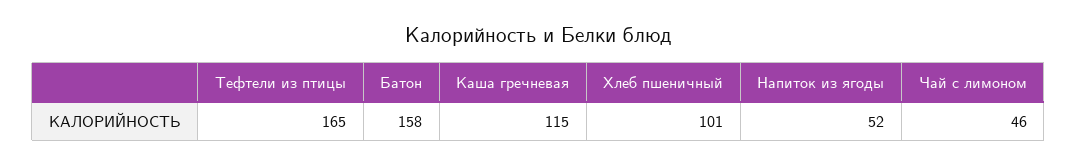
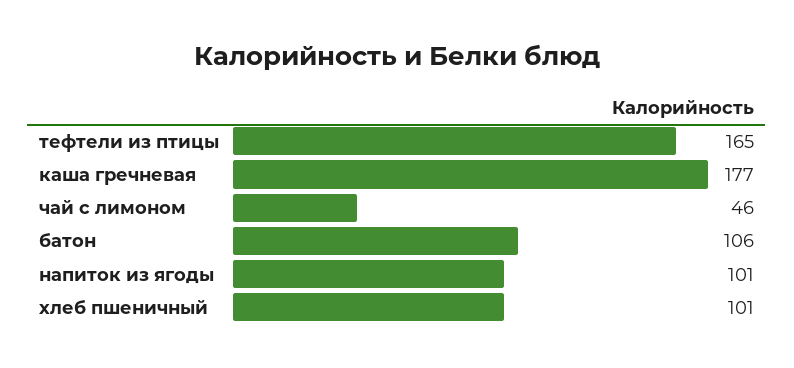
Батон: 158 -> 106
Каша гречневая: 115 -> 177
Напиток из ягоды: 52 -> 101

